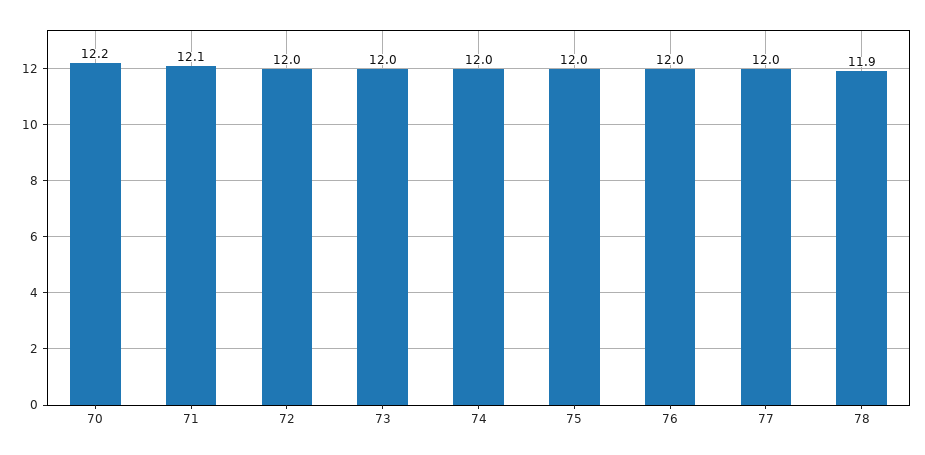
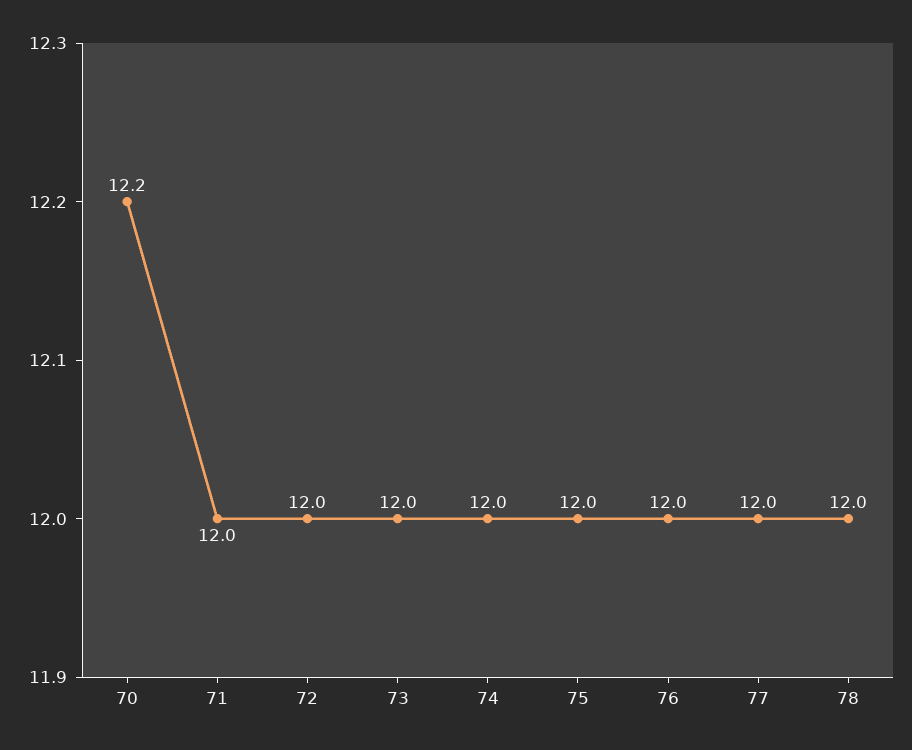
71: 12.1 -> 12
78: 11.9 -> 12

